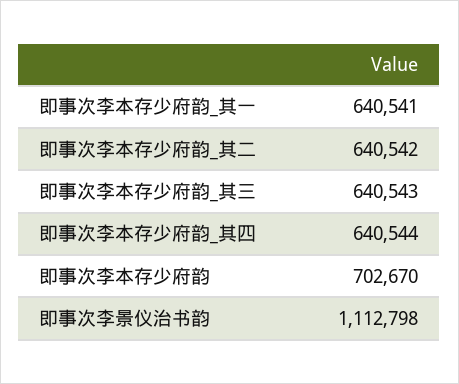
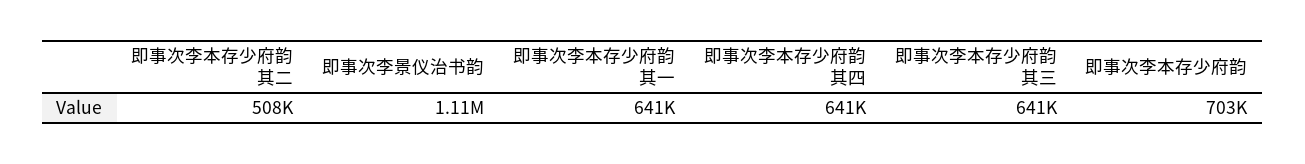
即事次李本存少府韵_其二: 640542 -> 508000

